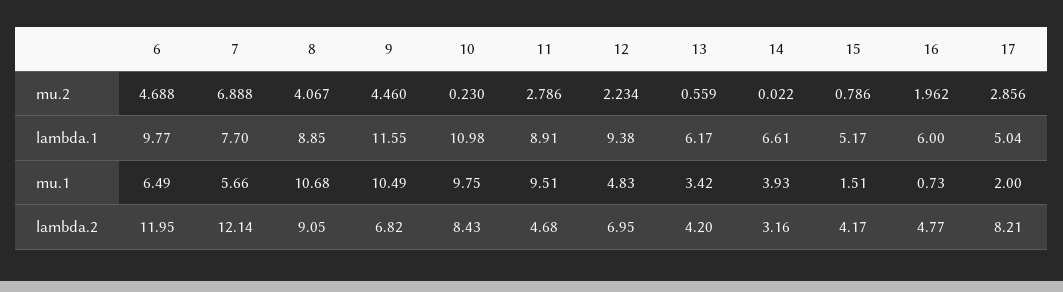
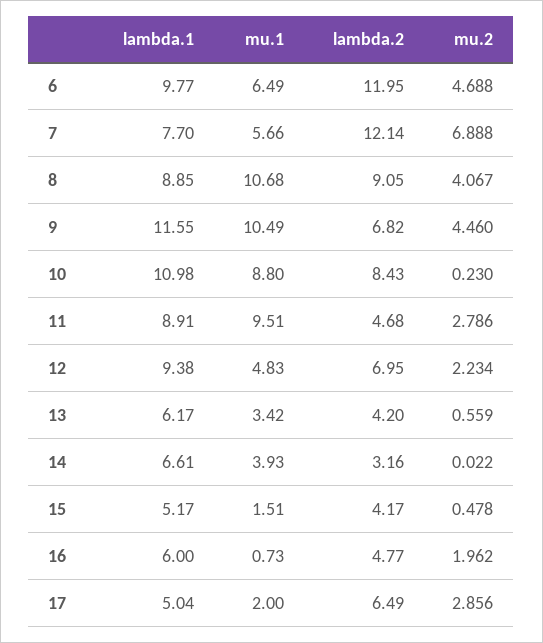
15, mu.2: 0.786 -> 0.478
10, mu.1: 9.75 -> 8.8
17, lambda.2: 8.21 -> 6.49

